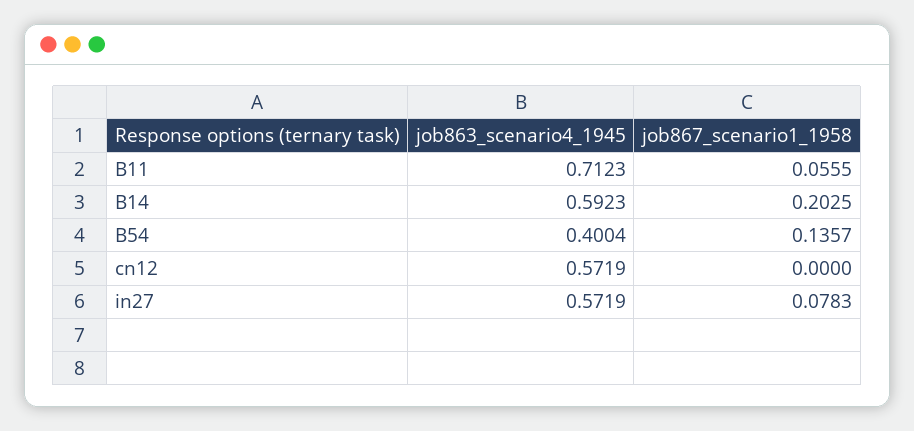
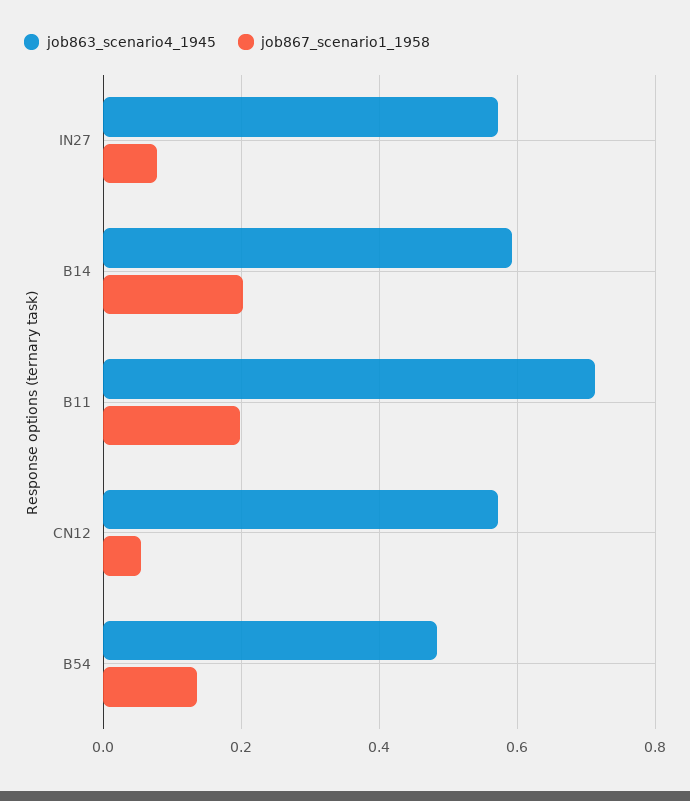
job867_scenario1_1958, B11: 0.0555 -> 0.2
job863_scenario4_1945, B54: 0.4004 -> 0.48
job867_scenario1_1958, cn12: 0 -> 0.06

